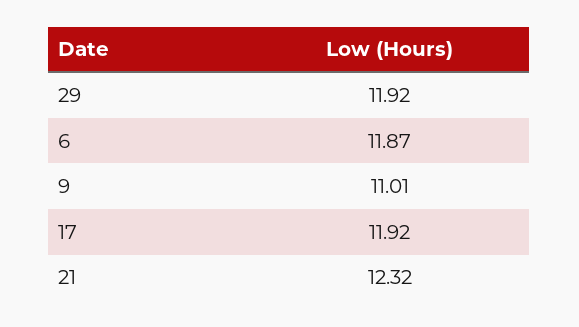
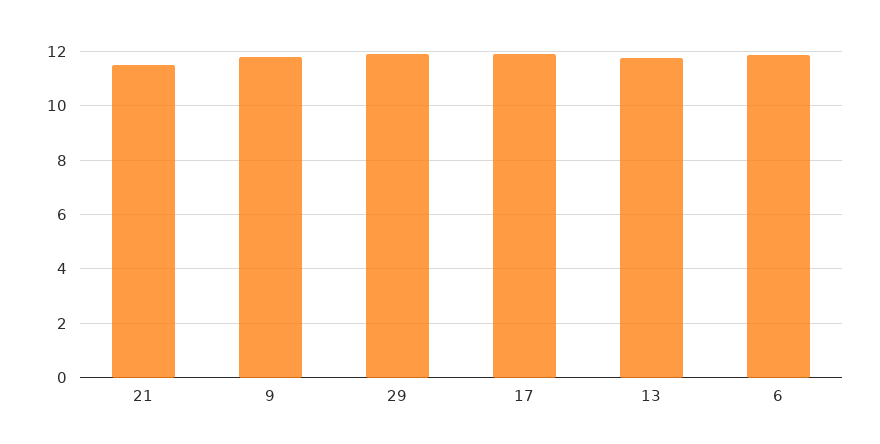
9: 11.01 -> 11.75
21: 12.32 -> 11.5
13: none -> 11.75

